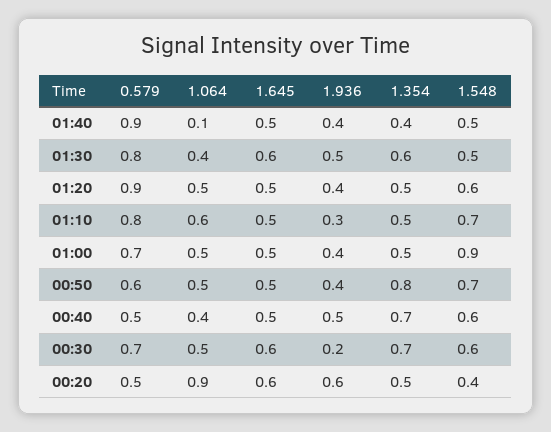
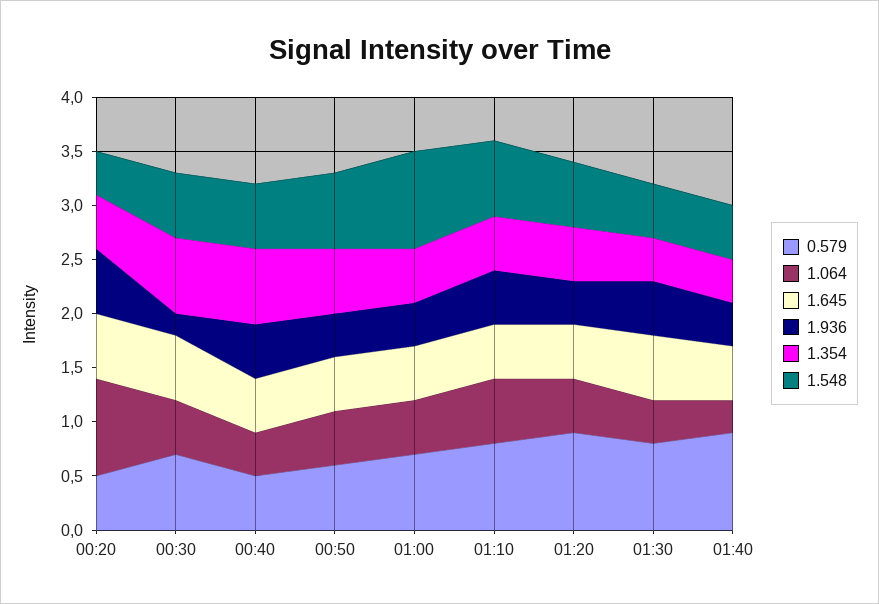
1.064, 01:40: 0.1 -> 0.3
1.354, 01:30: 0.6 -> 0.4
1.936, 01:10: 0.3 -> 0.5
1.354, 00:50: 0.8 -> 0.6

